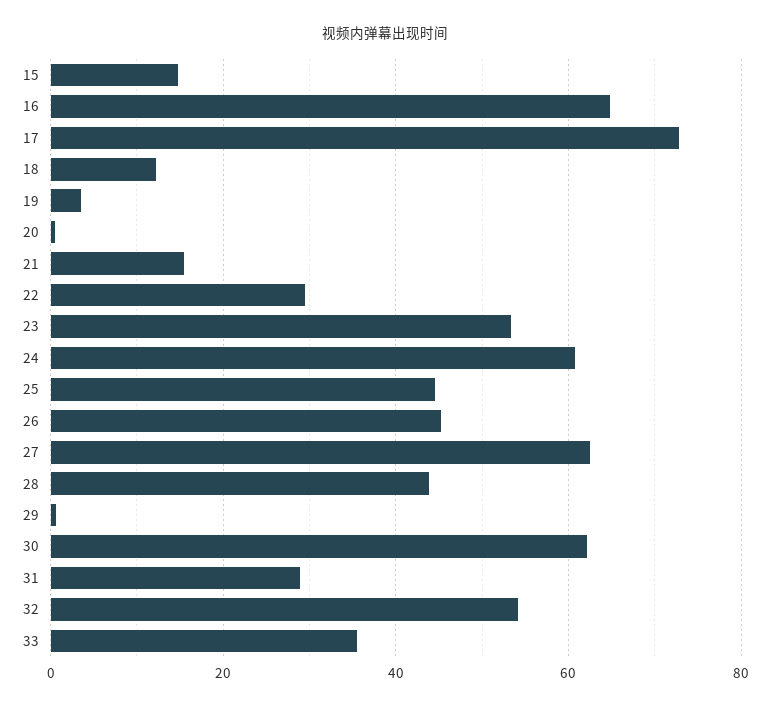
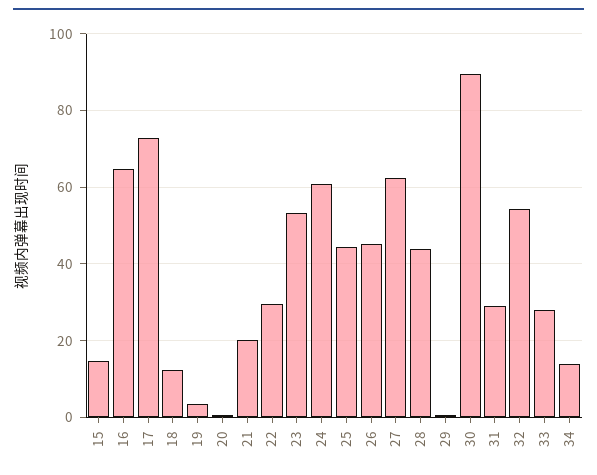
21: 16 -> 20
30: 62 -> 90
33: 36 -> 28
34: none -> 14

